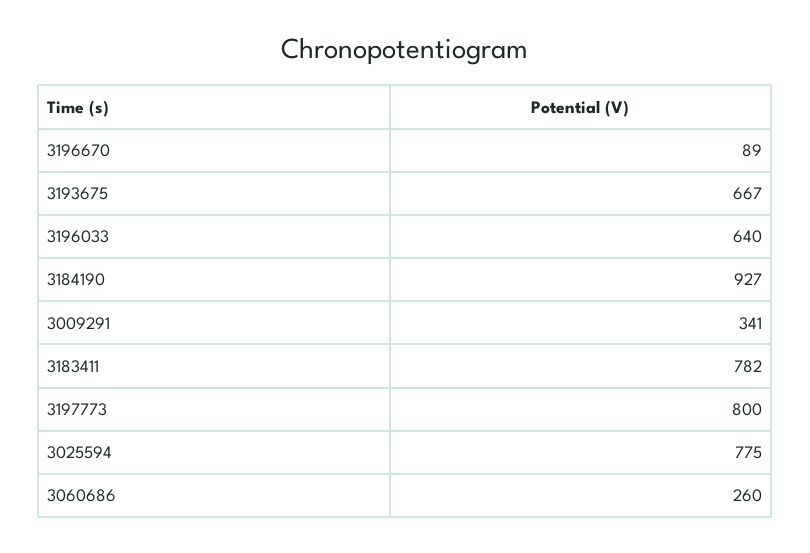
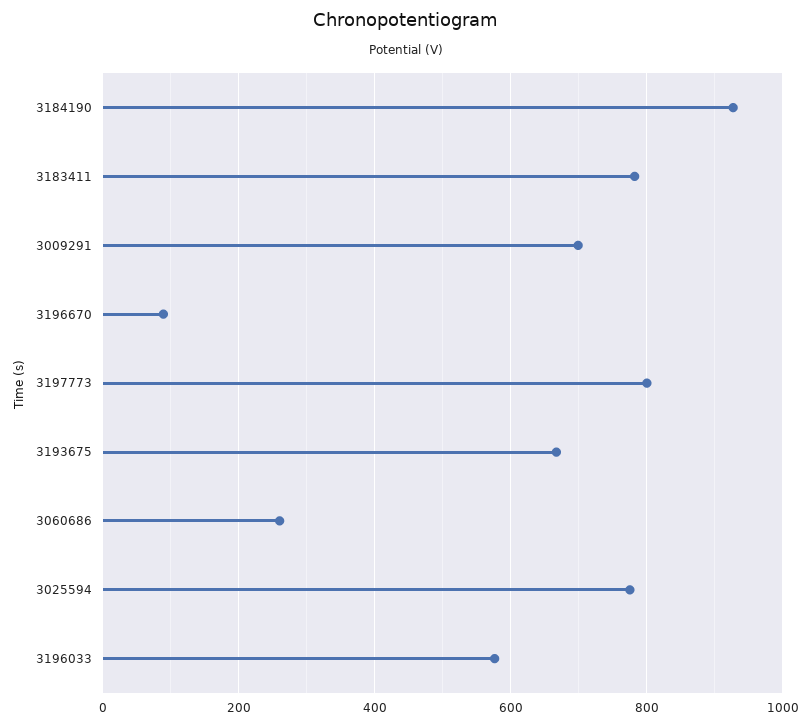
3196033: 640 -> 580
3009291: 341 -> 700

